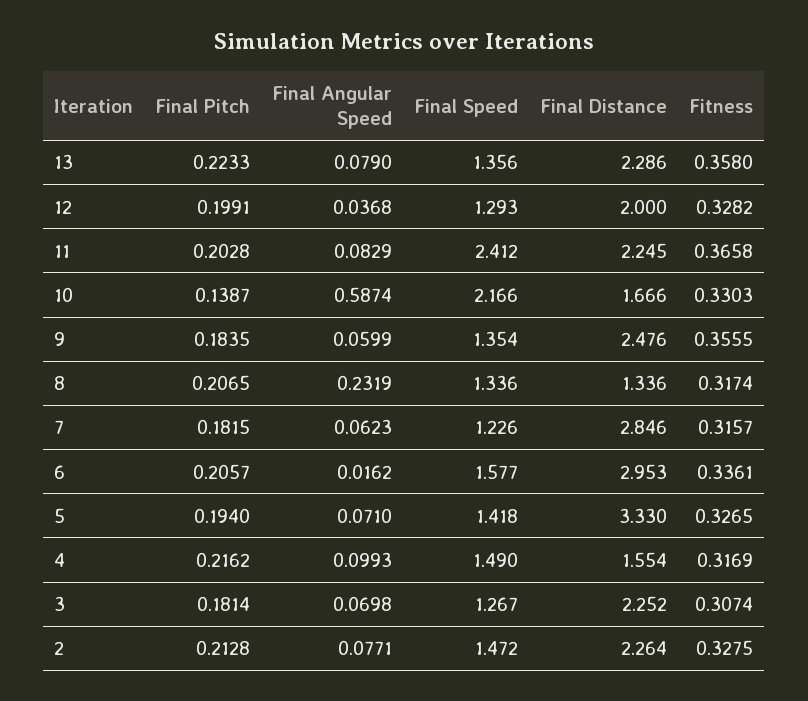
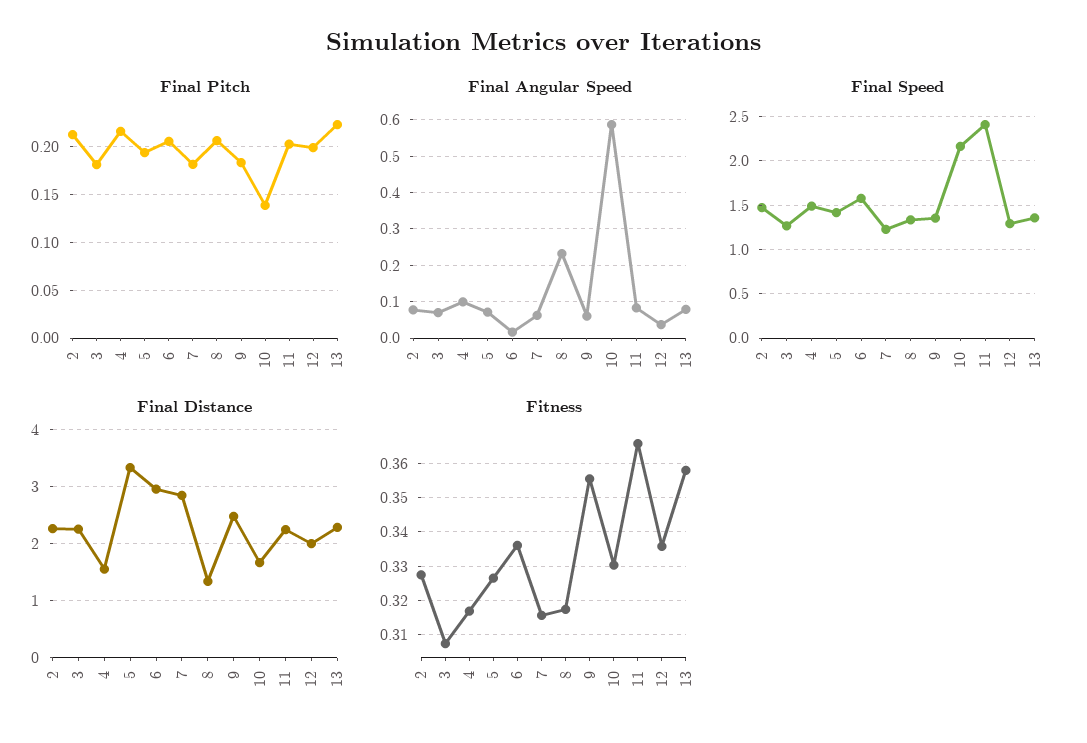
Fitness, 12: 0.3282 -> 0.336

